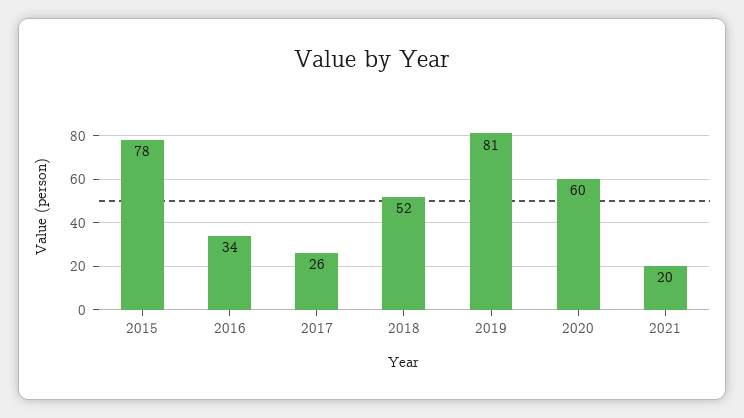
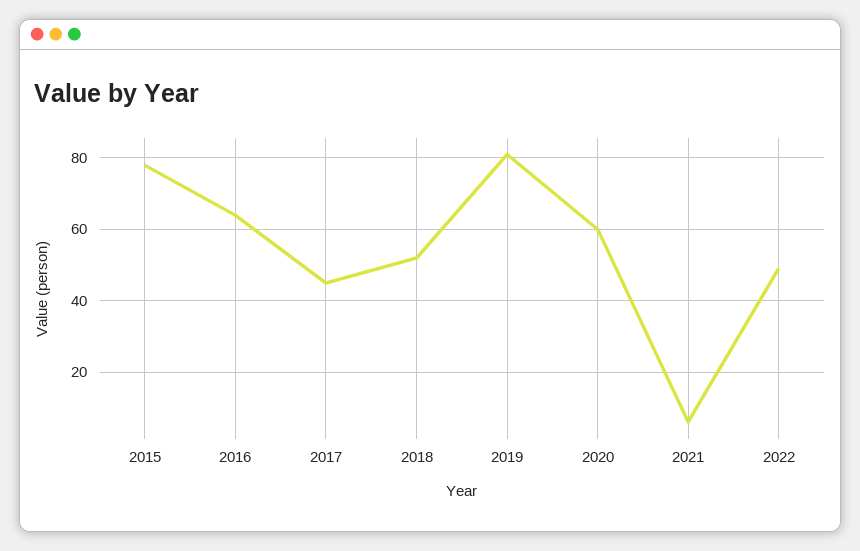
2016: 34 -> 65
2017: 26 -> 45
2021: 20 -> 5
2022: none -> 50

